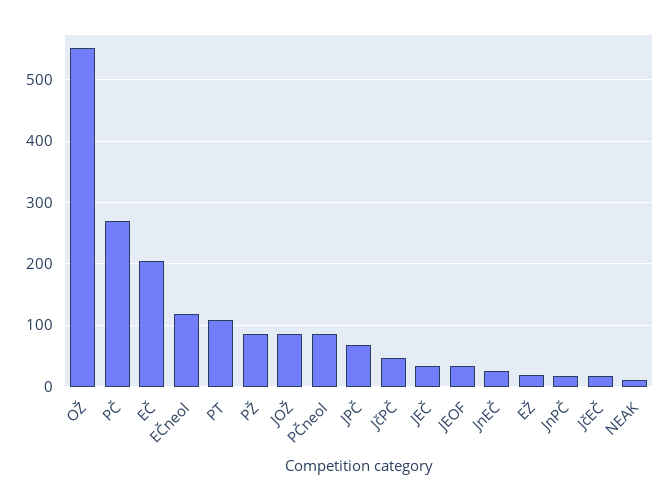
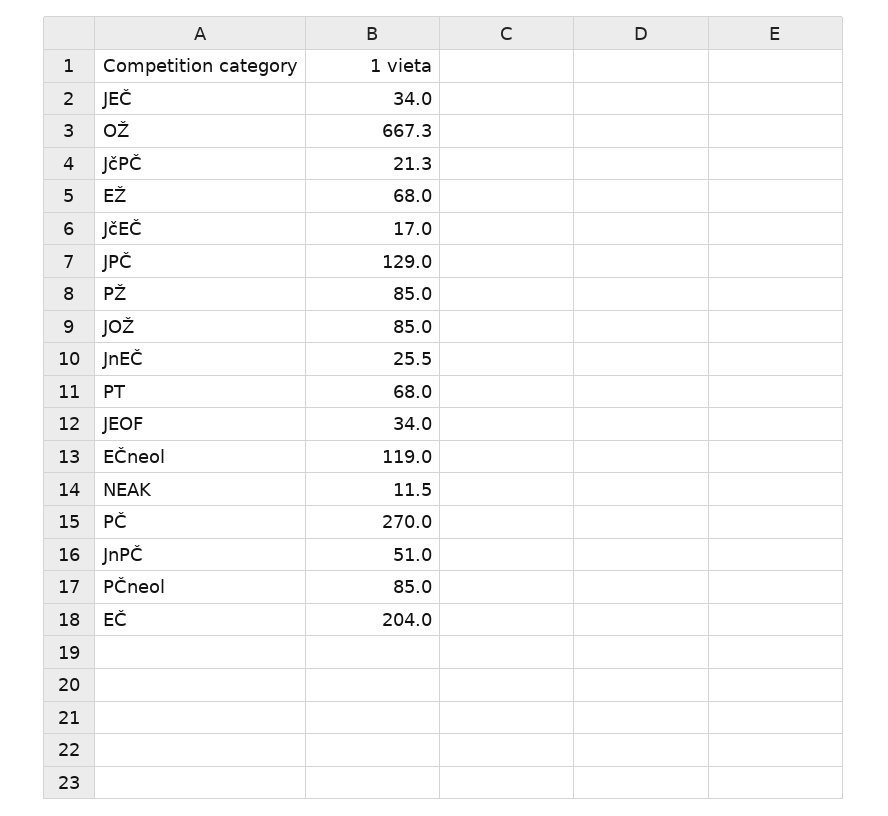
OŽ: 550 -> 667.3
PT: 110 -> 68
JPČ: 70 -> 129
JčPČ: 50 -> 21.3
EŽ: 20 -> 68
JnPČ: 20 -> 51

